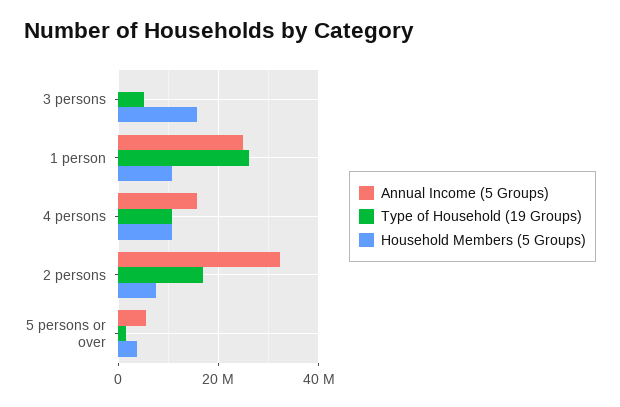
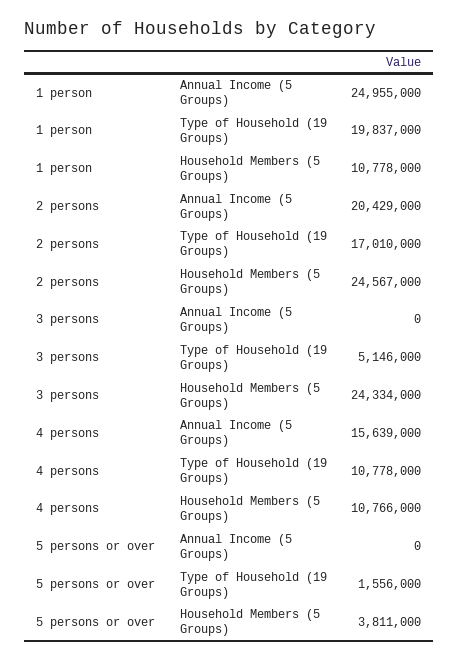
Household Members (5 Groups), 3 persons: 16000000 -> 24334000
Type of Household (19 Groups), 1 person: 26000000 -> 19837000
Annual Income (5 Groups), 2 persons: 32000000 -> 20429000
Household Members (5 Groups), 2 persons: 8000000 -> 24567000
Annual Income (5 Groups), 5 persons or over: 6000000 -> 0

